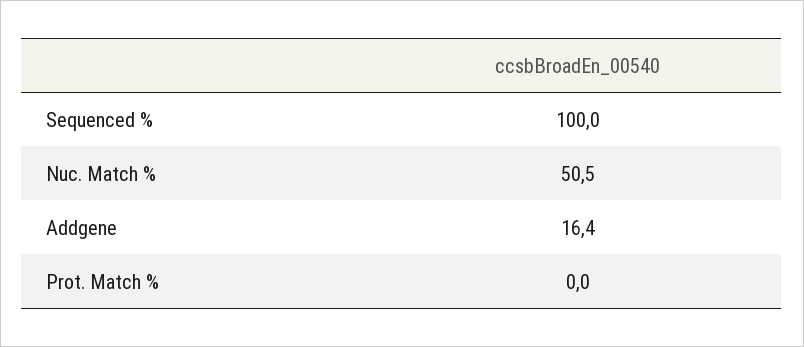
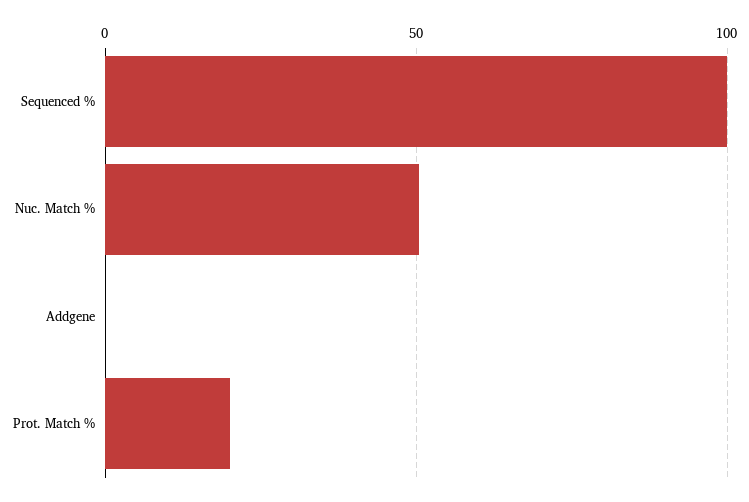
Addgene: 16.4 -> 0
Prot. Match %: 0 -> 20

